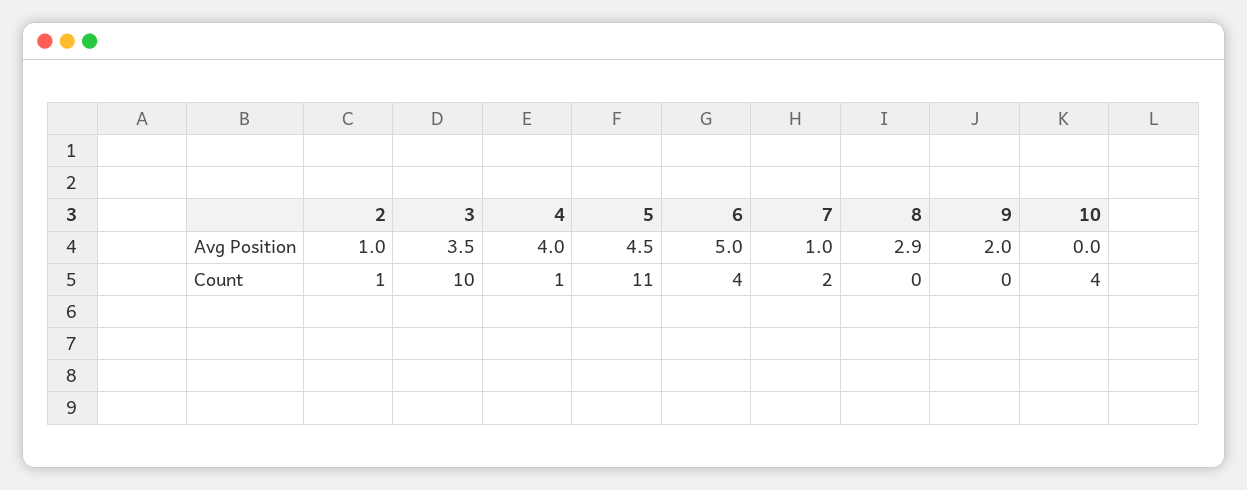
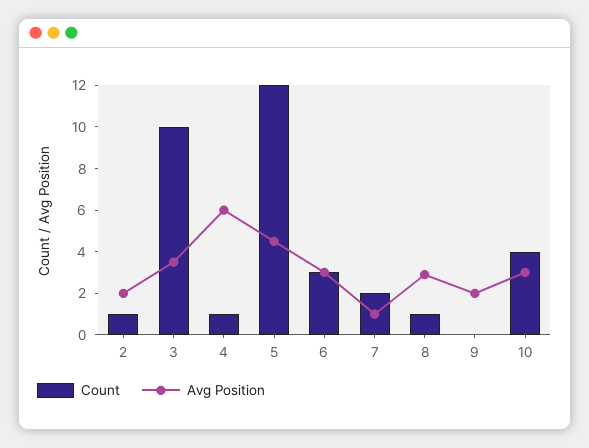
Avg Position, 2: 1 -> 2
Avg Position, 4: 4 -> 6
Avg Position, 6: 5 -> 3
Avg Position, 10: 0 -> 3
Count, 5: 11 -> 12
Count, 6: 4 -> 3
Count, 8: 0 -> 1

